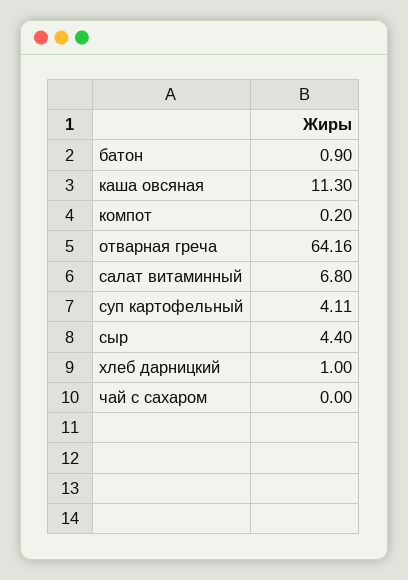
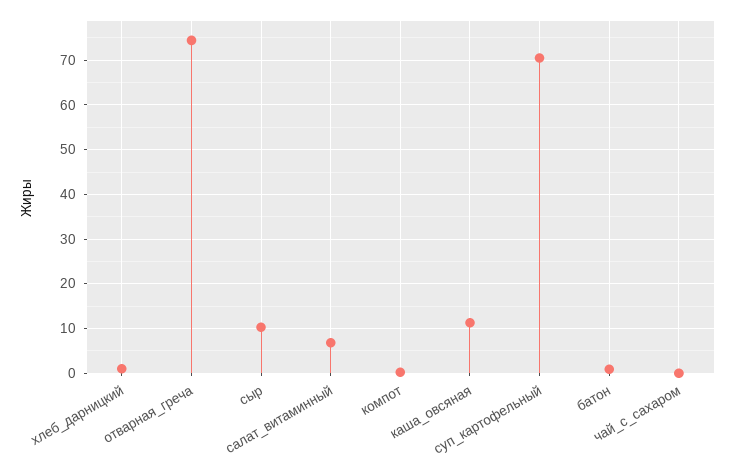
отварная греча: 64.16 -> 74
суп картофельный: 4.11 -> 70
сыр: 4.4 -> 10

